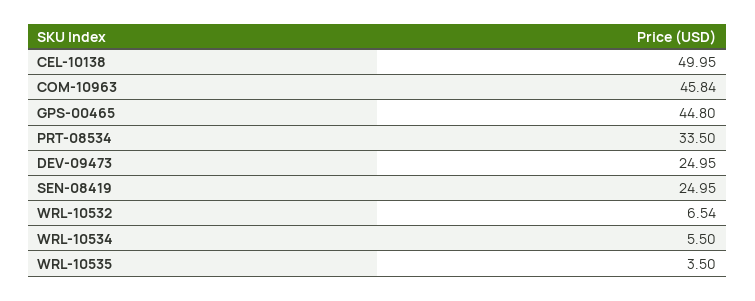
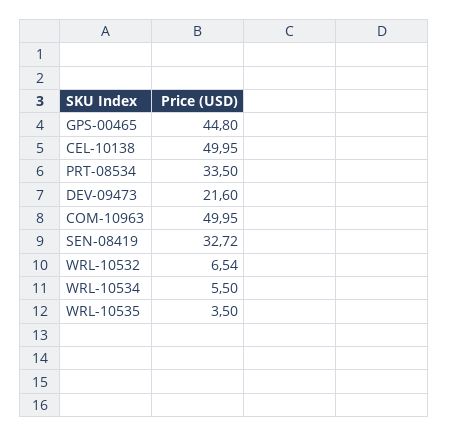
COM-10963: 45.84 -> 49.95
DEV-09473: 24.95 -> 21.6
SEN-08419: 24.95 -> 32.72

